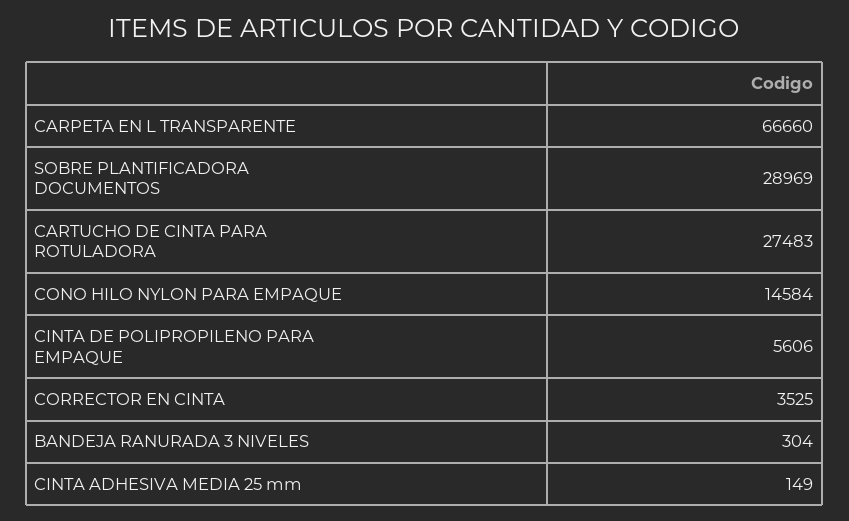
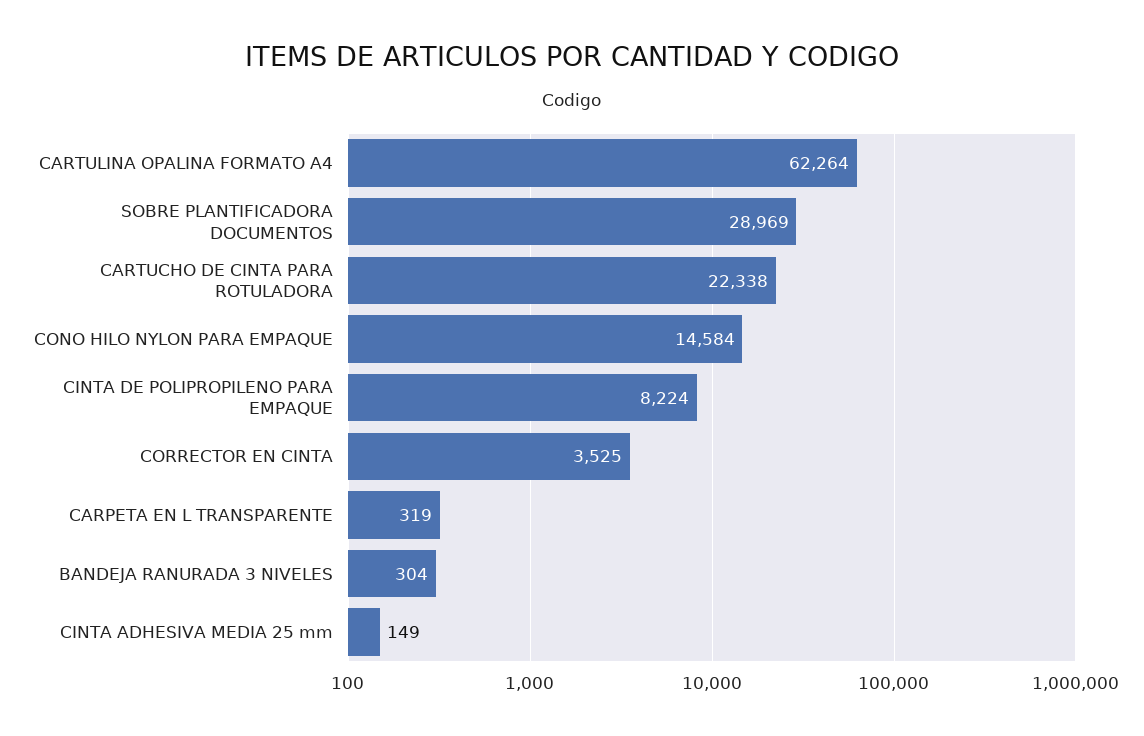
CARPETA EN L TRANSPARENTE: 66660 -> 319
CARTUCHO DE CINTA PARA ROTULADORA: 27483 -> 22338
CINTA DE POLIPROPILENO PARA EMPAQUE: 5606 -> 8224
CARTULINA OPALINA FORMATO A4: none -> 62264

